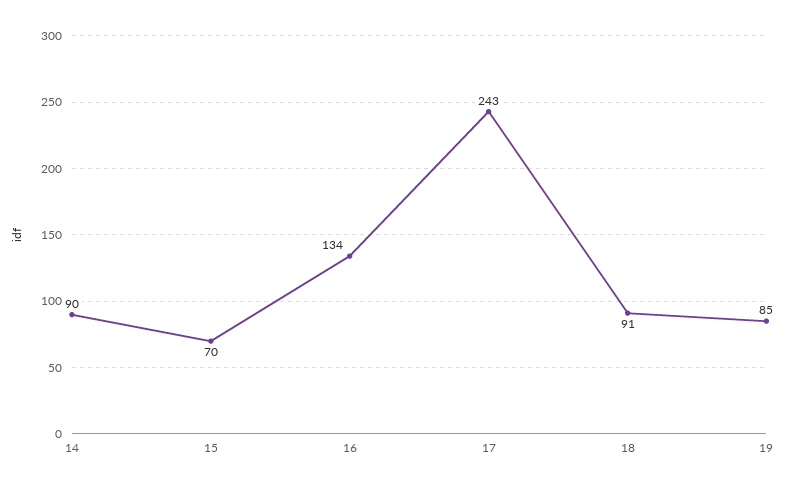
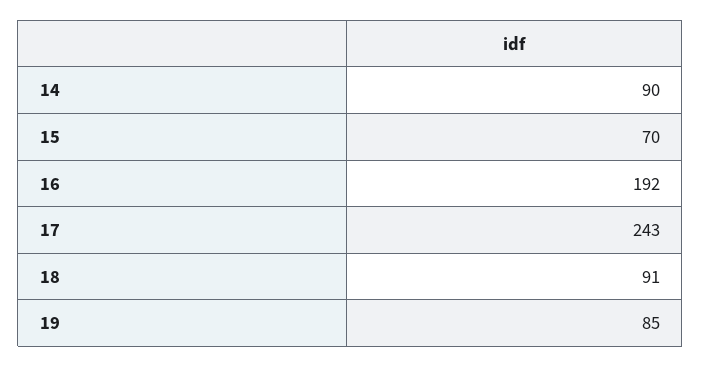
16: 134 -> 192

